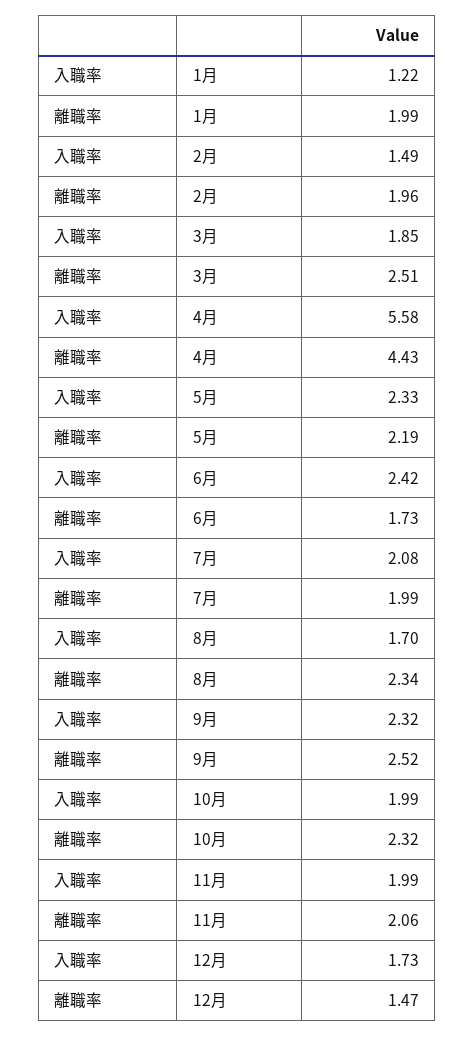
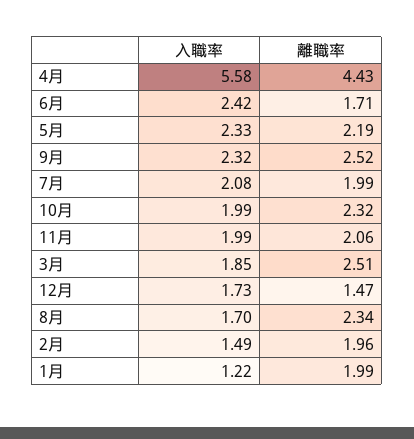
離職率, 6月: 1.73 -> 1.71

